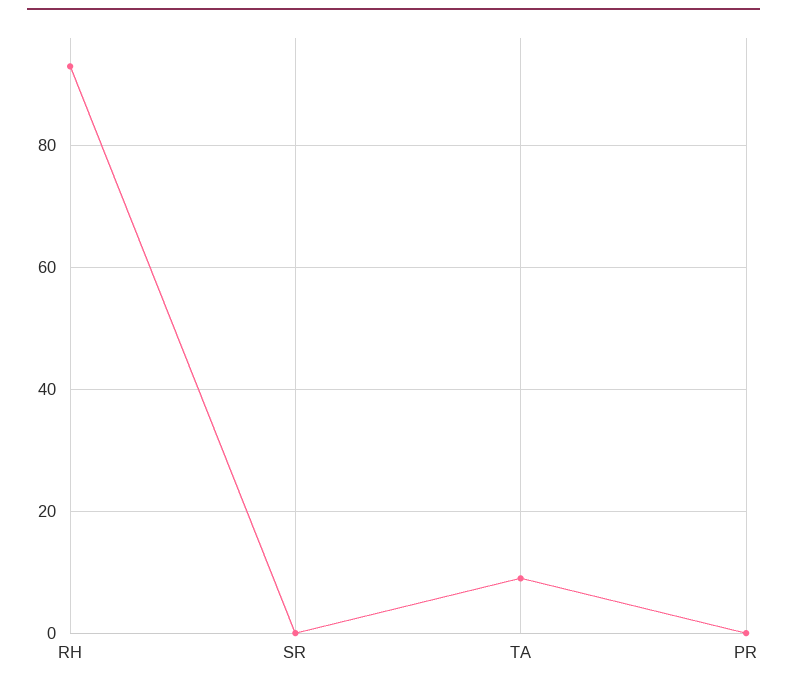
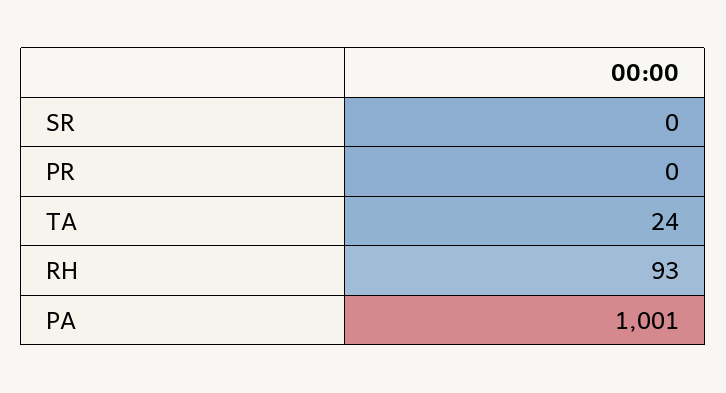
TA: 10 -> 24
PA: none -> 1001

